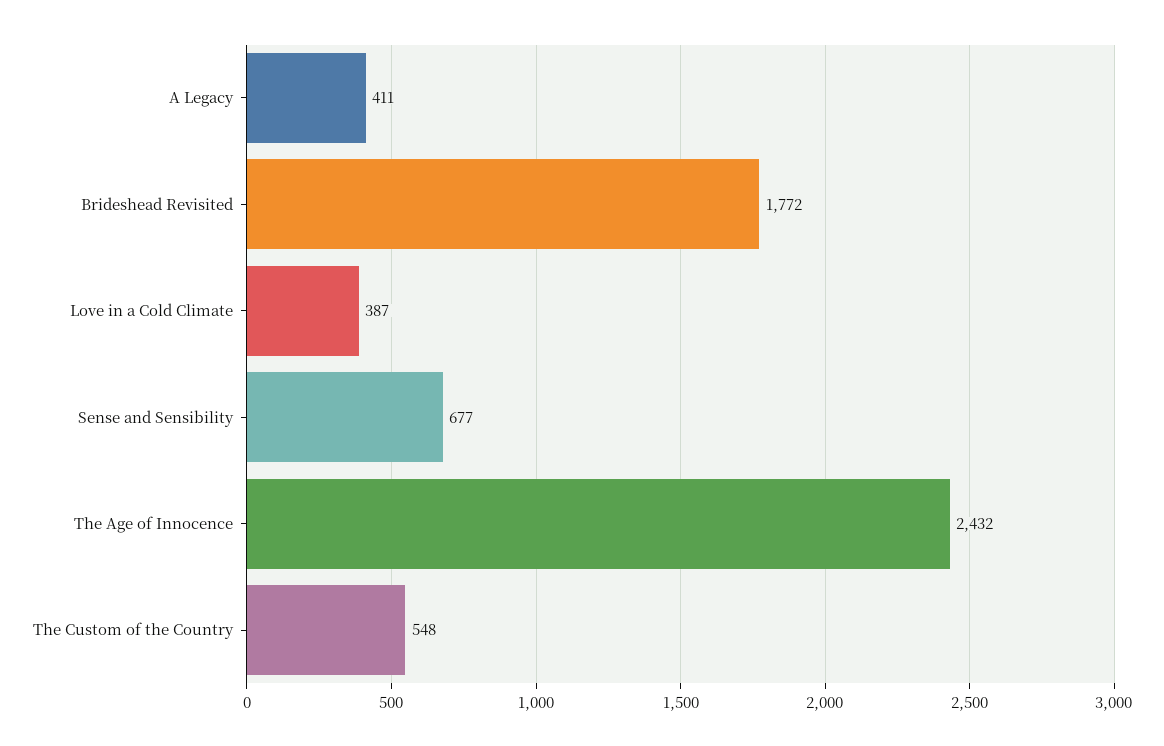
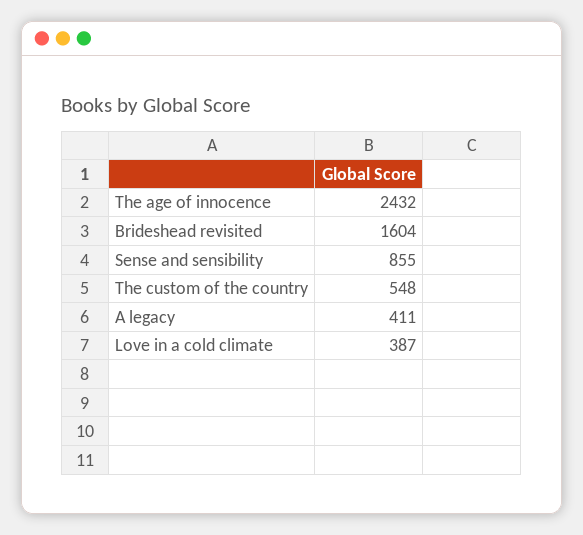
Brideshead Revisited: 1772 -> 1604
Sense and Sensibility: 677 -> 855

